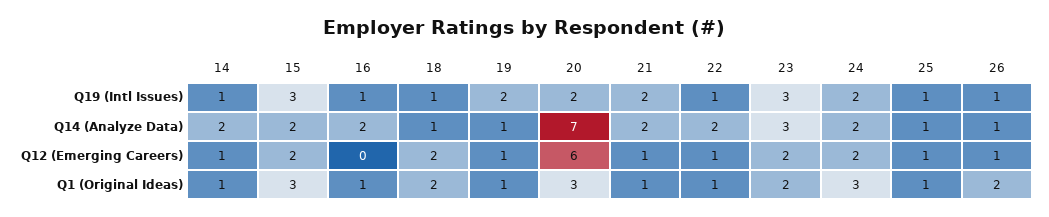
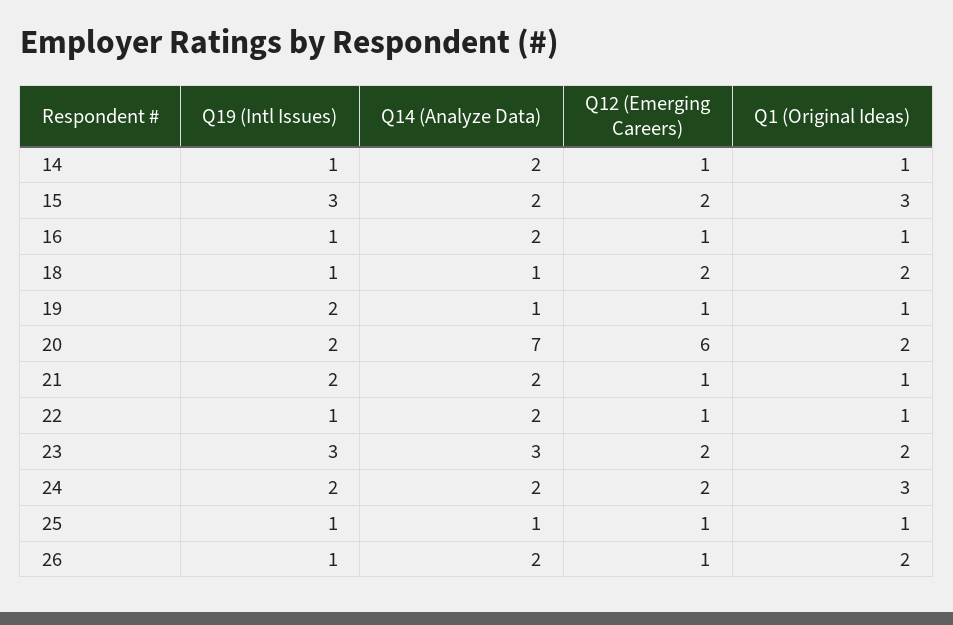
26, Q14 (Analyze Data): 1 -> 2
16, Q12 (Emerging Careers): 0 -> 1
20, Q1 (Original Ideas): 3 -> 2

